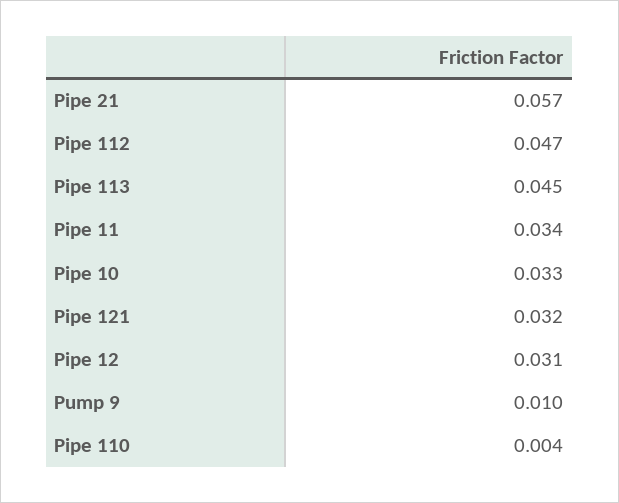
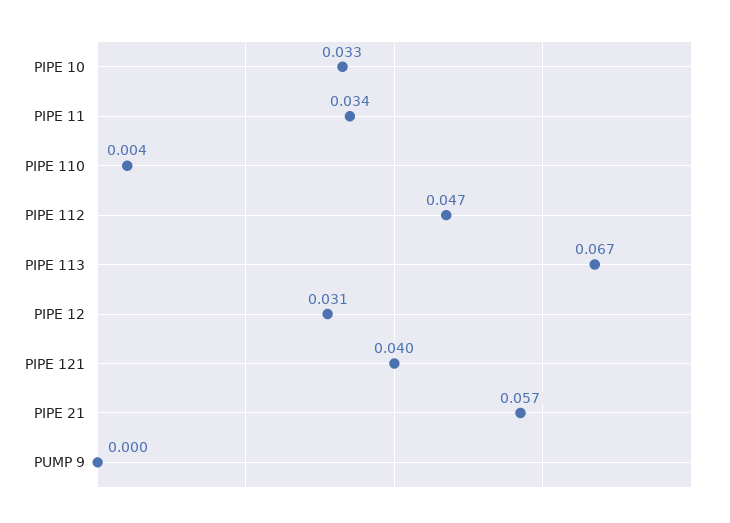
Pipe 113: 0.045 -> 0.067
Pipe 121: 0.032 -> 0.04
Pump 9: 0.01 -> 0

